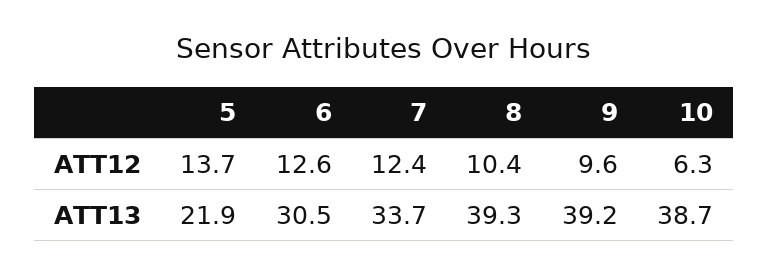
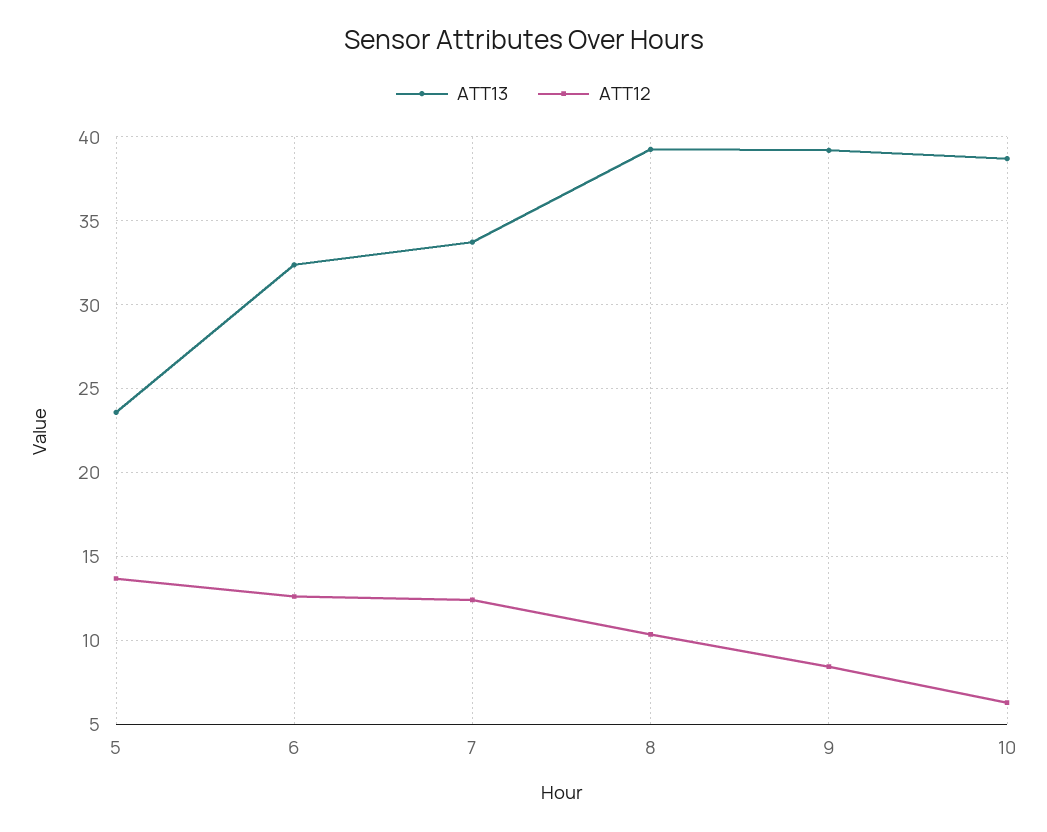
ATT12, 9: 9.6 -> 8.5
ATT13, 5: 21.9 -> 23.5
ATT13, 6: 30.5 -> 32.5

